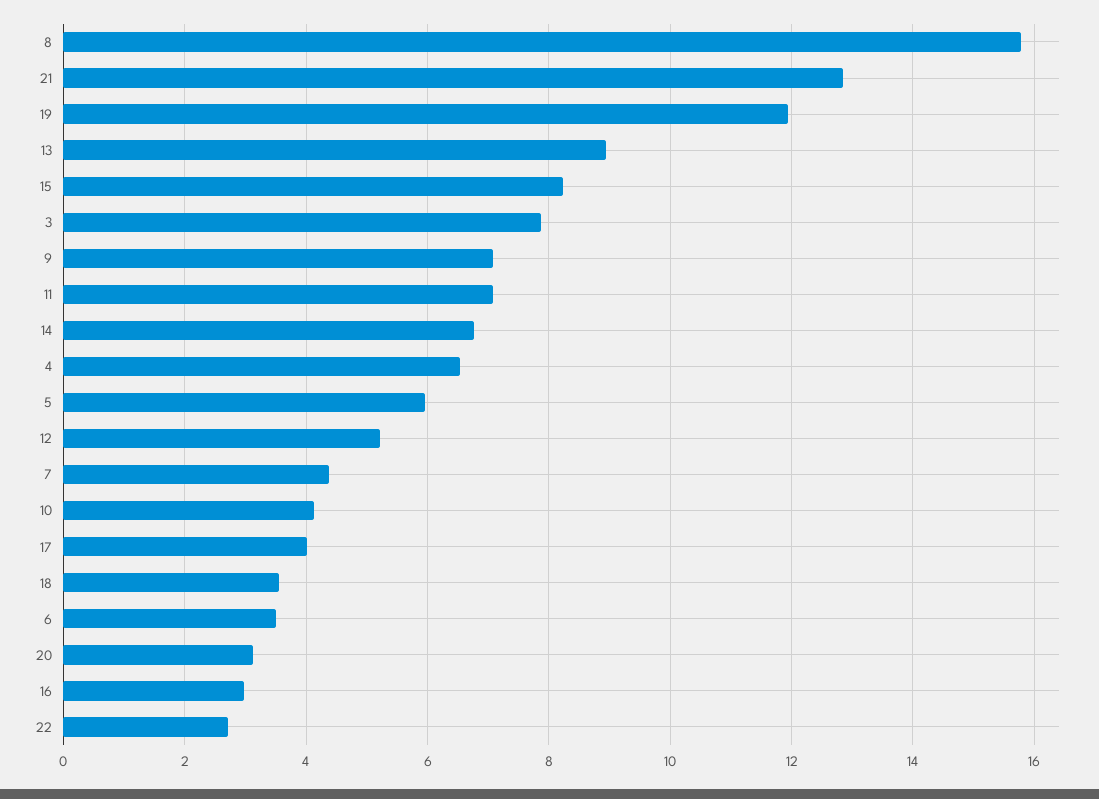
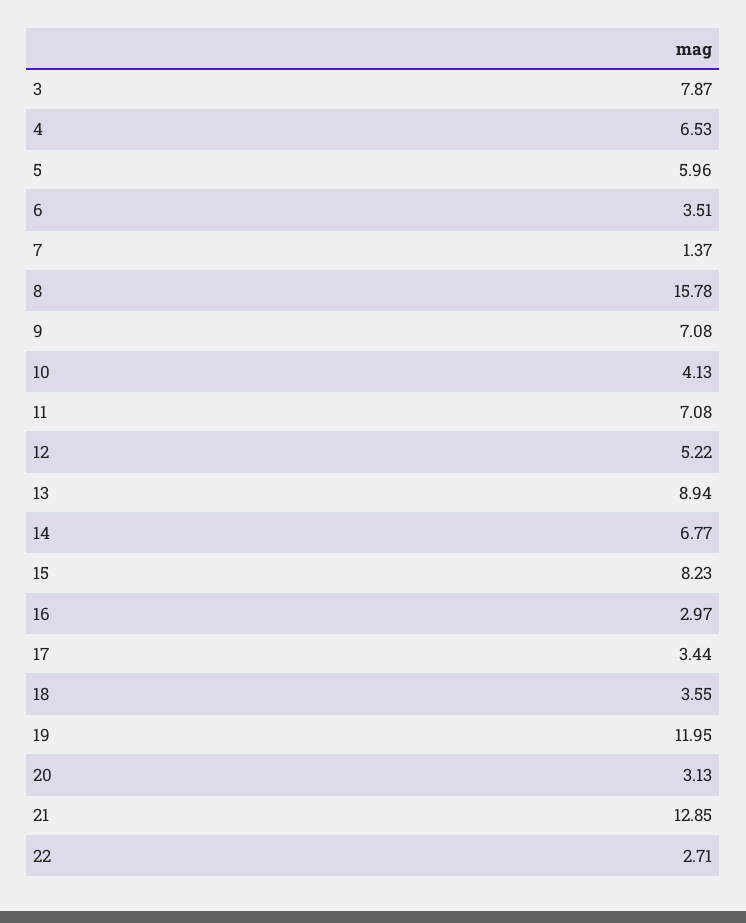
7: 4.4 -> 1.37
17: 4 -> 3.44

